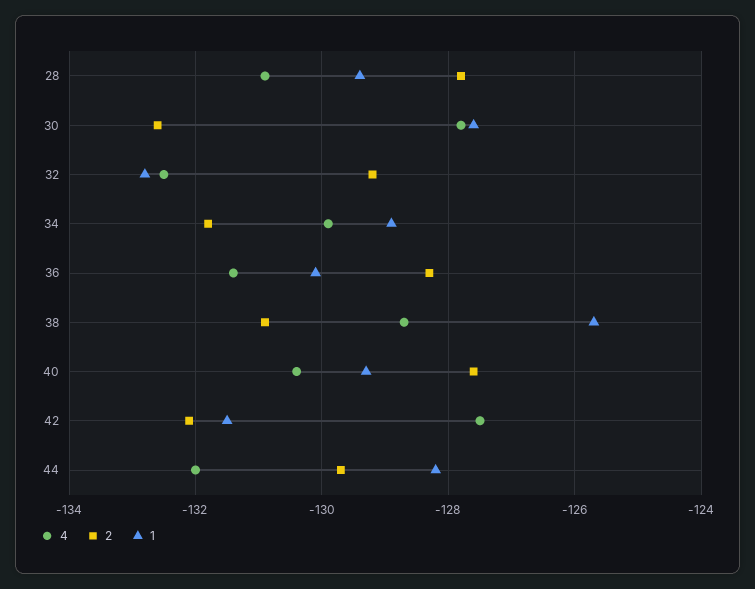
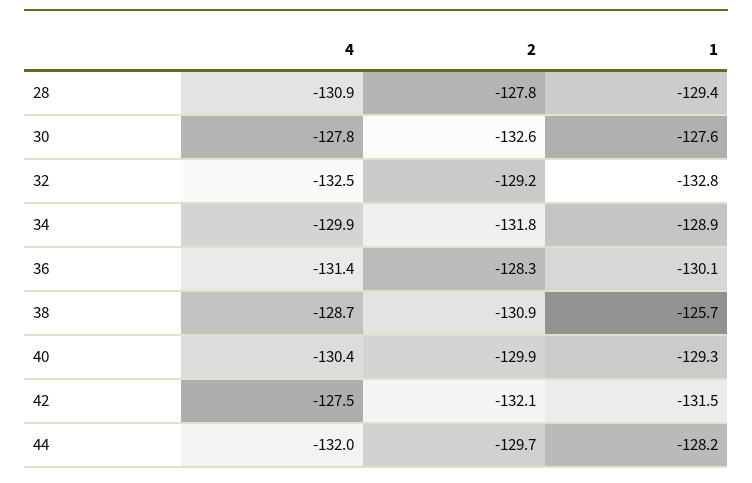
2, 40: -127.5 -> -129.9

